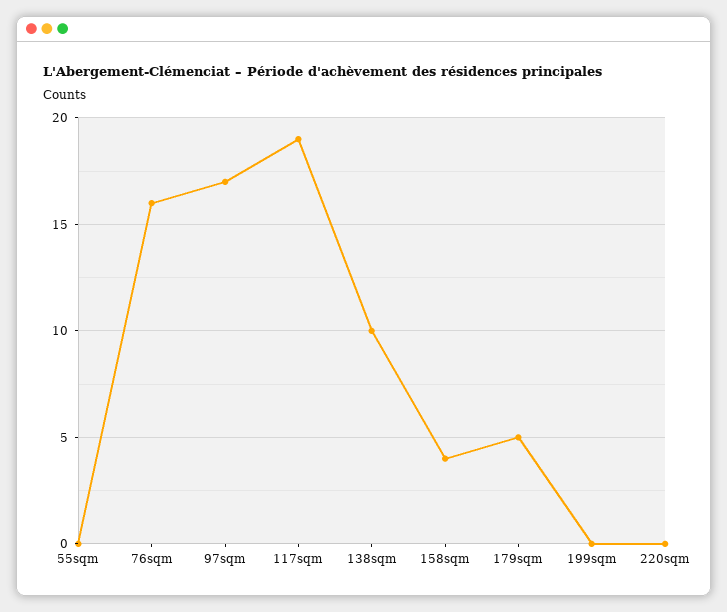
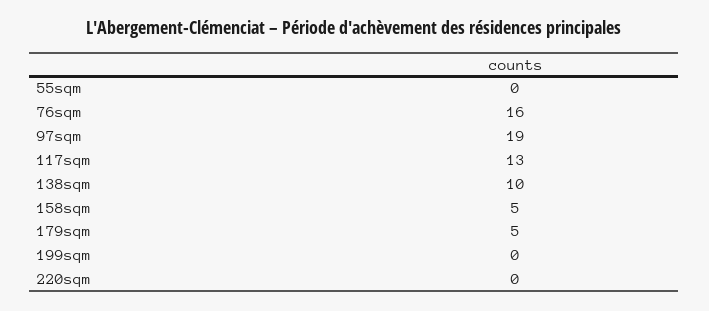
97sqm: 17 -> 19
117sqm: 19 -> 13
158sqm: 4 -> 5

